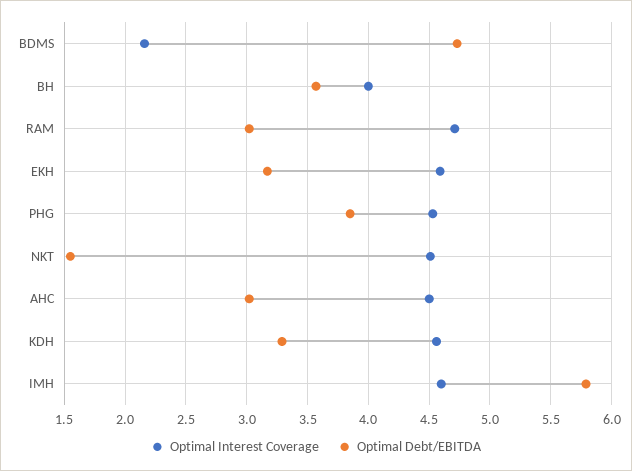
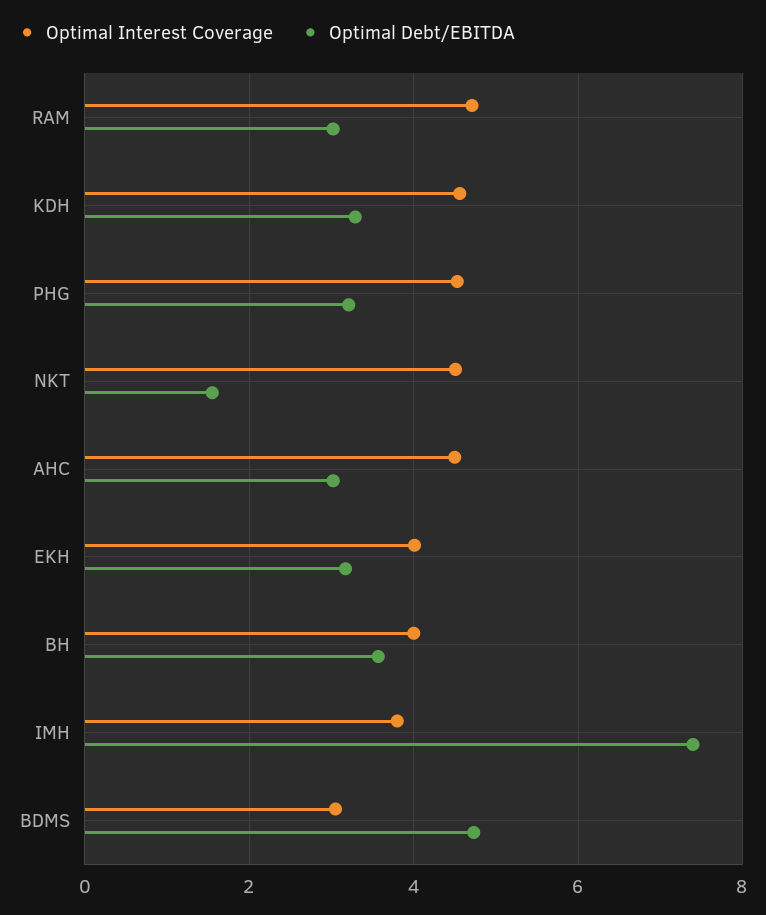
Optimal Interest Coverage, BDMS: 2.15 -> 3
Optimal Interest Coverage, EKH: 4.6 -> 4
Optimal Debt/EBITDA, PHG: 3.85 -> 3.2
Optimal Interest Coverage, IMH: 4.6 -> 3.8
Optimal Debt/EBITDA, IMH: 5.8 -> 7.4

